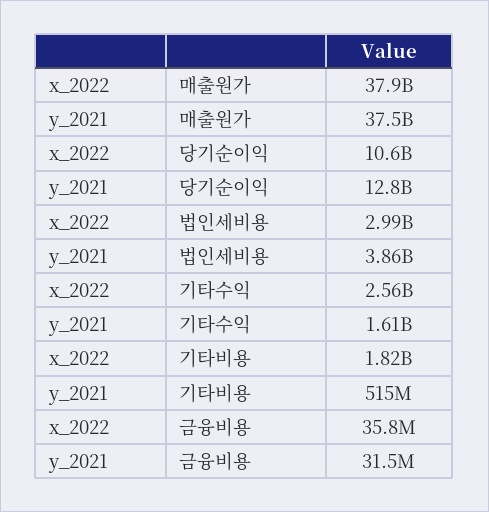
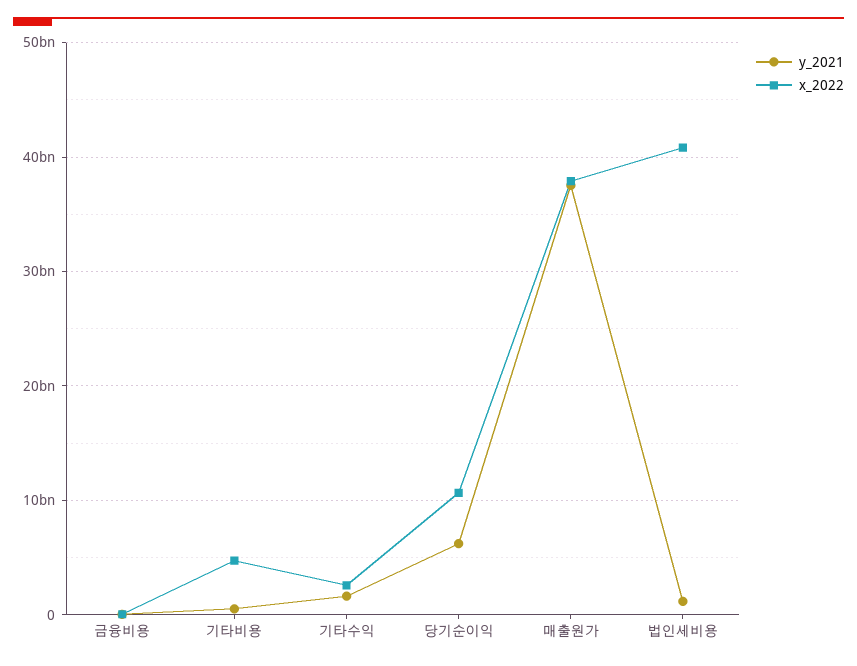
y_2021, 당기순이익: 12800000000 -> 6000000000
x_2022, 법인세비용: 2990000000 -> 41000000000
y_2021, 법인세비용: 3860000000 -> 1000000000
x_2022, 기타비용: 1820000000 -> 5000000000

